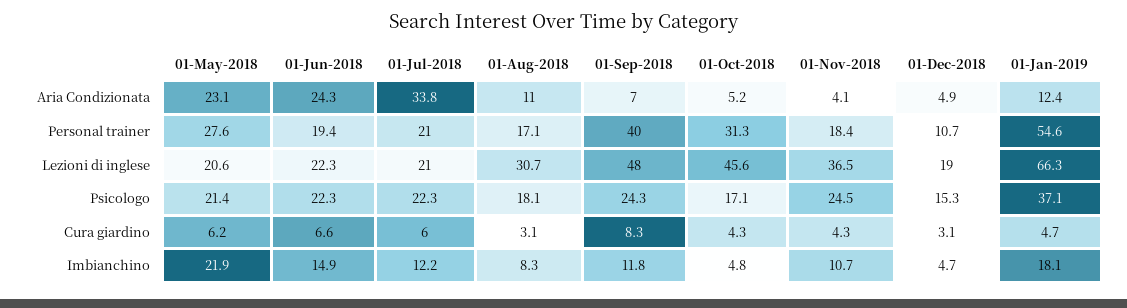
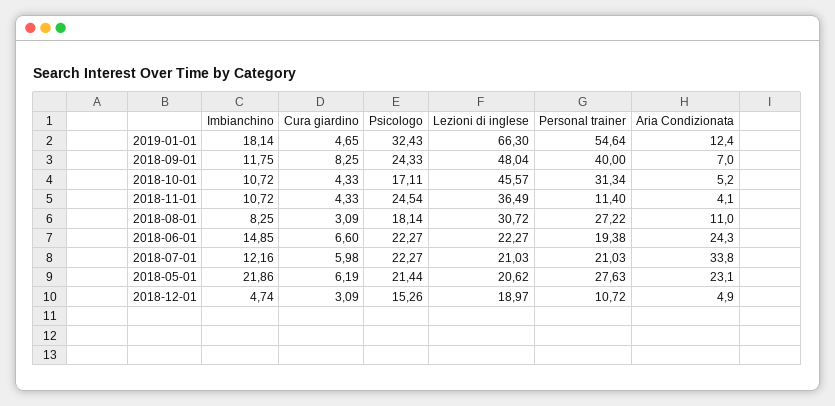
01-Aug-2018, Personal trainer: 17.1 -> 27.22
01-Nov-2018, Personal trainer: 18.4 -> 11.4
01-Jan-2019, Psicologo: 37.1 -> 32.43
01-Oct-2018, Imbianchino: 4.8 -> 10.72

